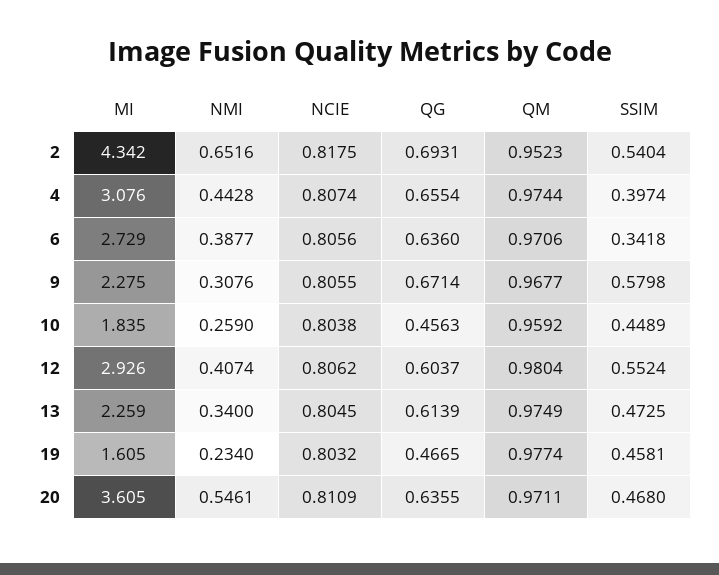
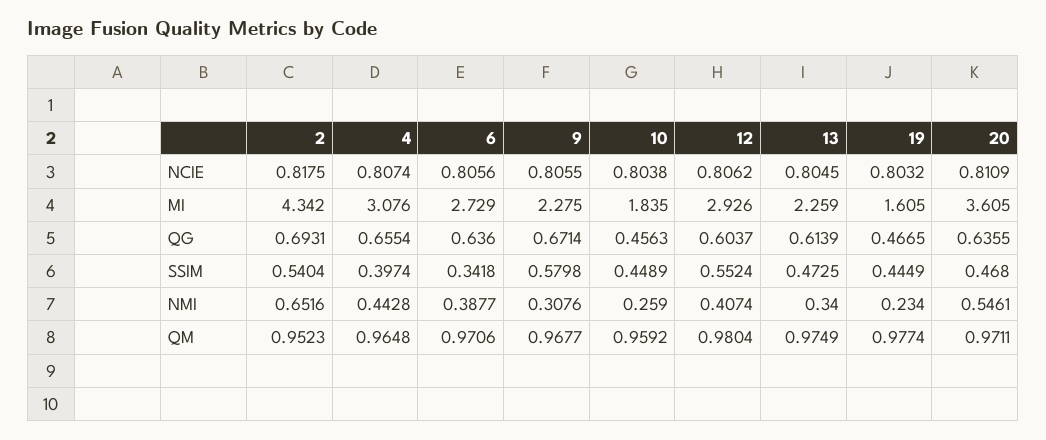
QM, 4: 0.9744 -> 0.9648
SSIM, 19: 0.4581 -> 0.4449

